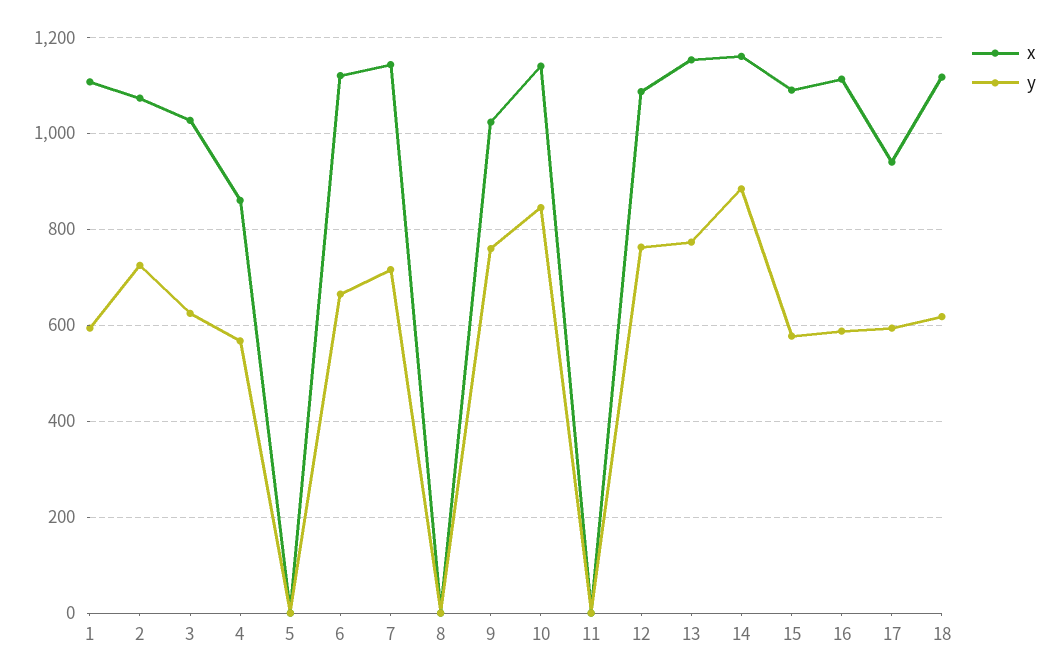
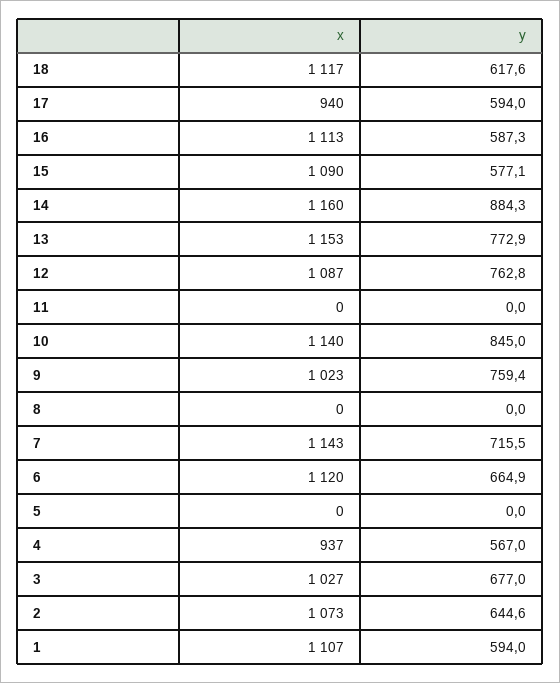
y, 2: 720 -> 644.6
y, 3: 620 -> 677
x, 4: 860 -> 937

